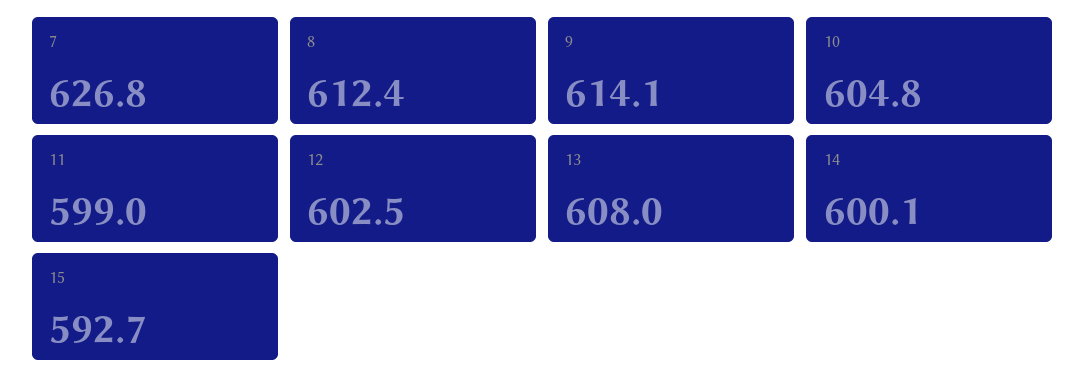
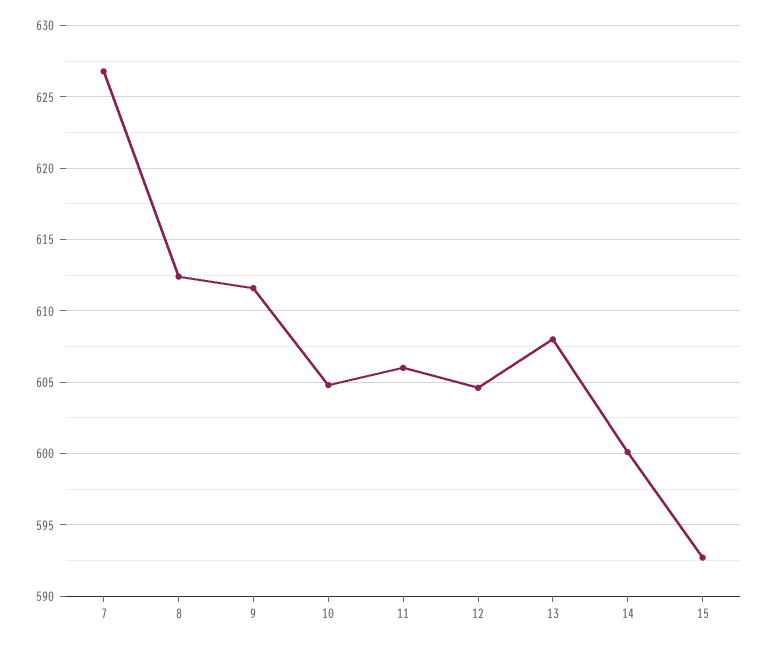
9: 614.1 -> 611.5
11: 599 -> 606
12: 602.5 -> 604.5

